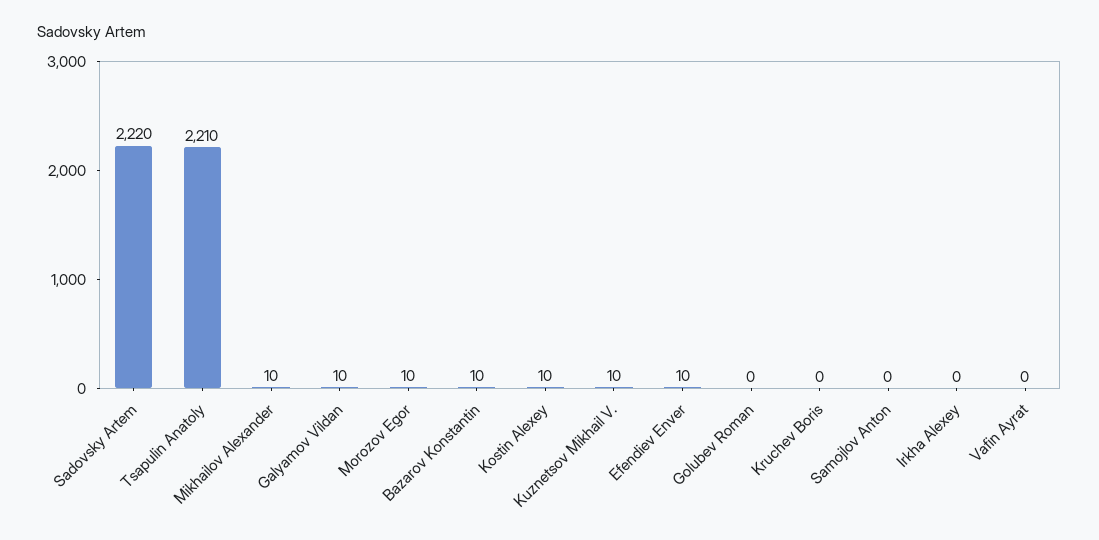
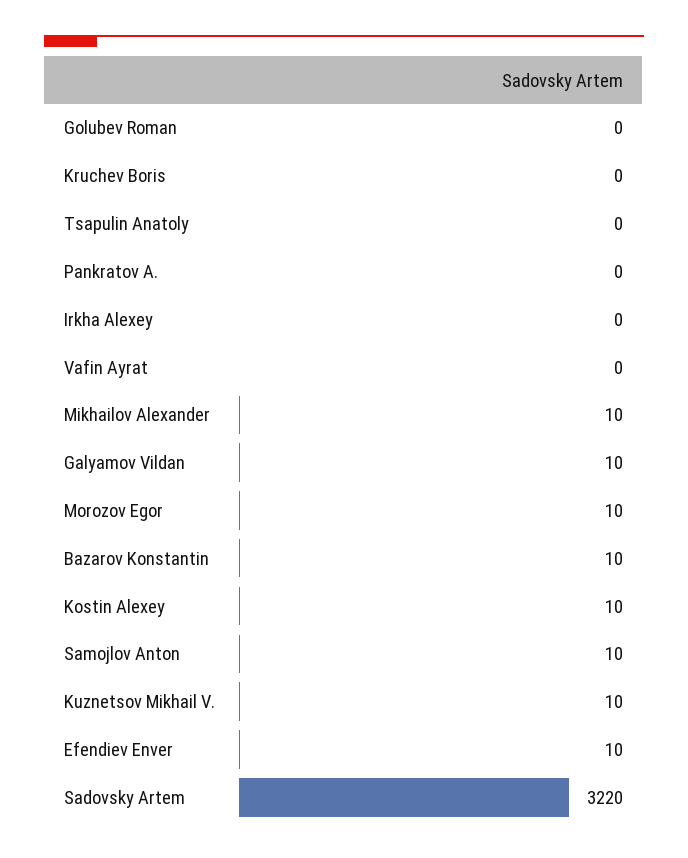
Sadovsky Artem: 2220 -> 3220
Tsapulin Anatoly: 2210 -> 0
Samojlov Anton: 0 -> 10
Pankratov A.: none -> 0

